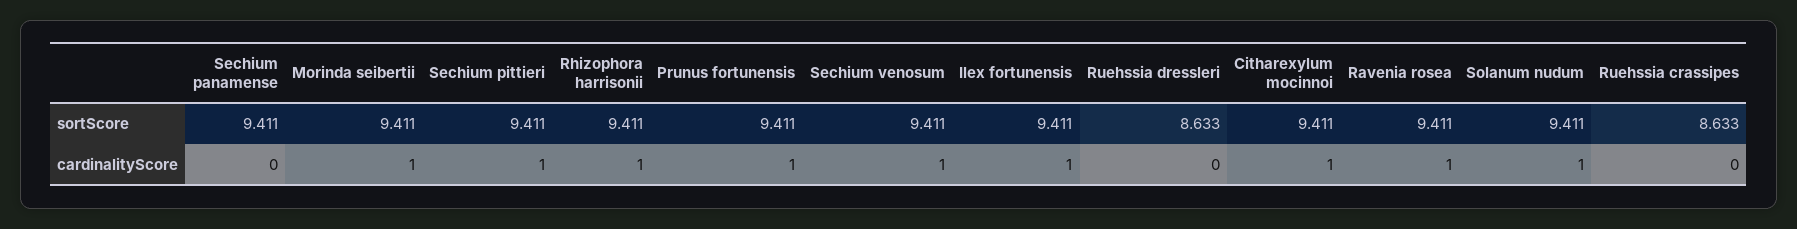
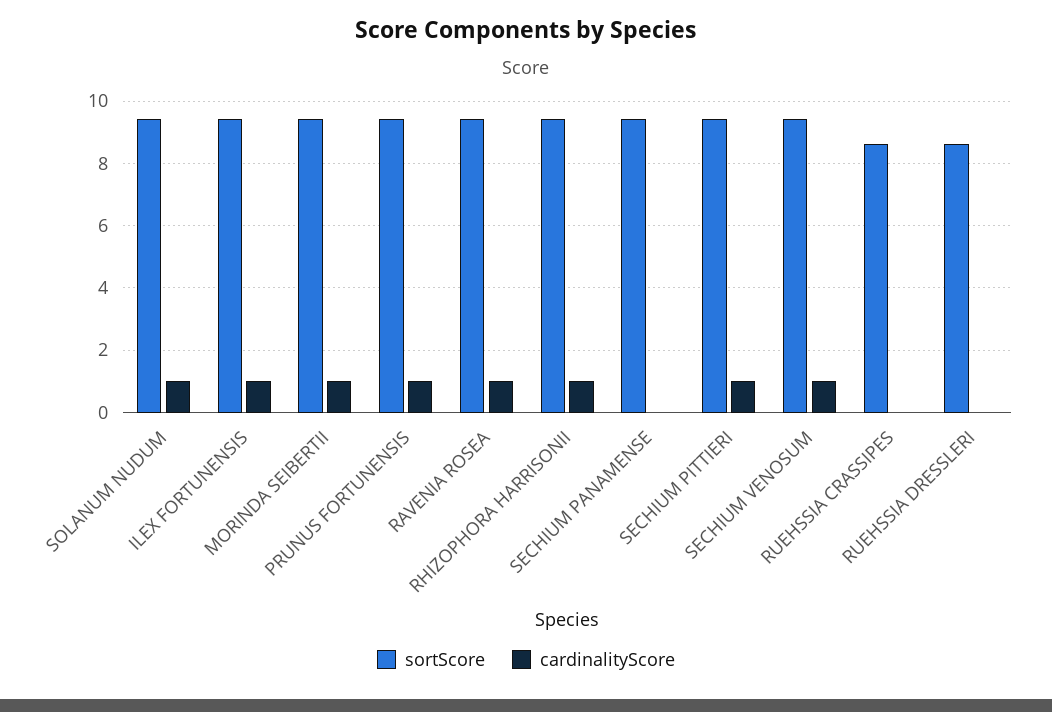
sortScore, Citharexylum mocinnoi: 9.411 -> none
cardinalityScore, Citharexylum mocinnoi: 1 -> none

